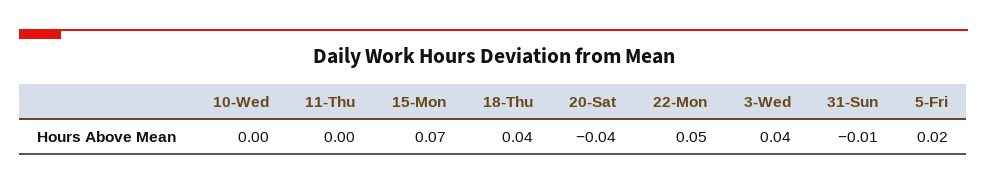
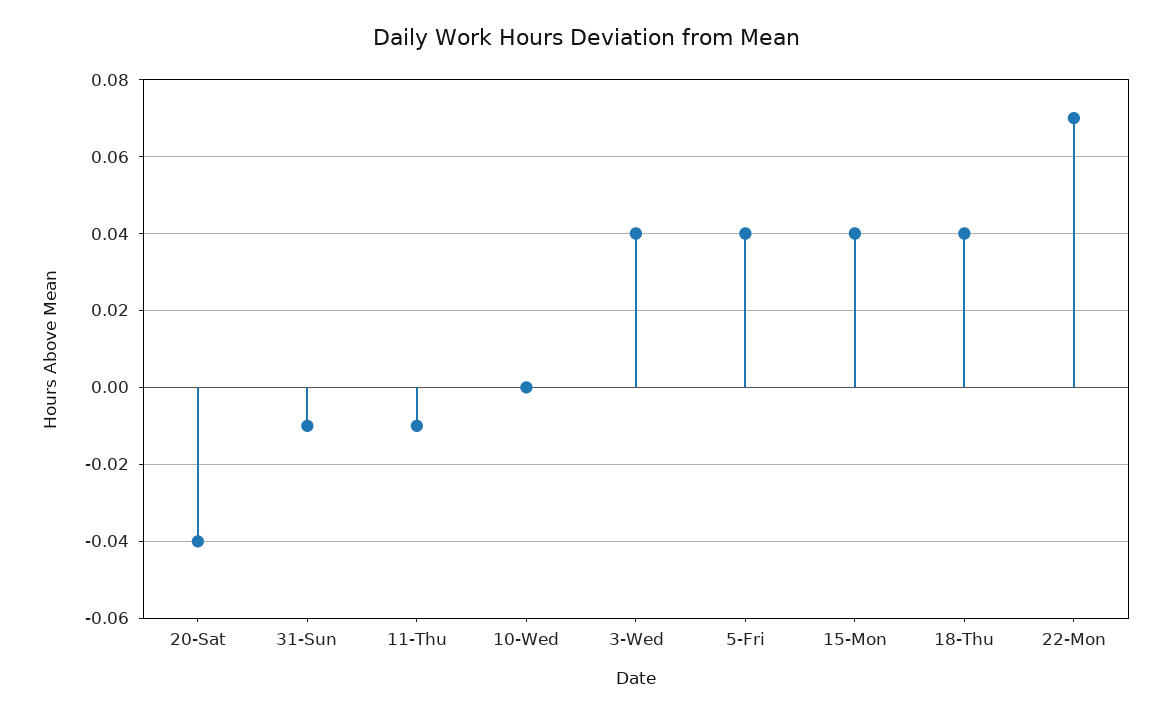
11-Thu: 0 -> -0.01
15-Mon: 0.07 -> 0.04
22-Mon: 0.05 -> 0.07
5-Fri: 0.02 -> 0.04

